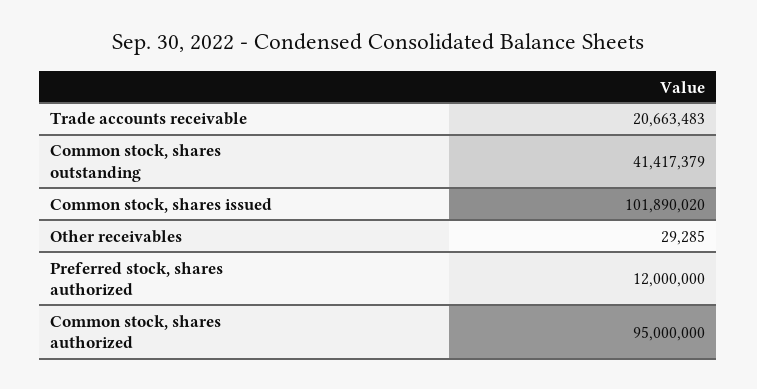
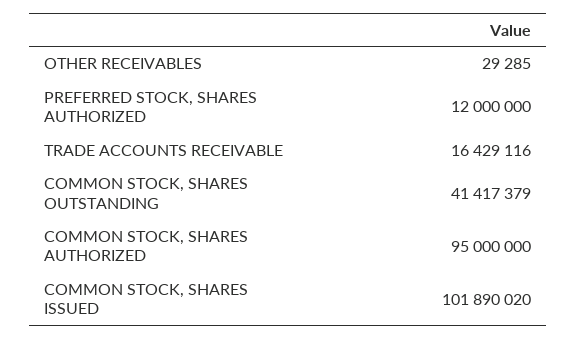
Trade accounts receivable: 20663483 -> 16429116

